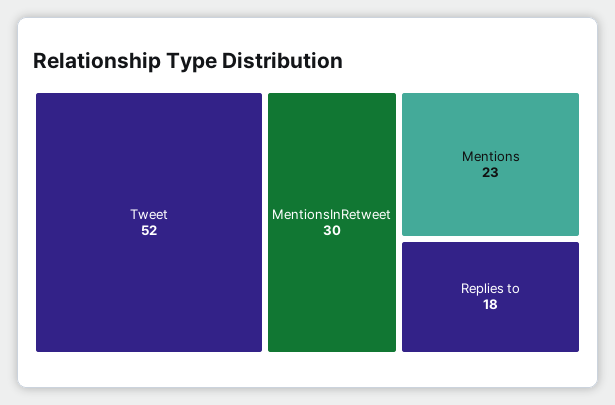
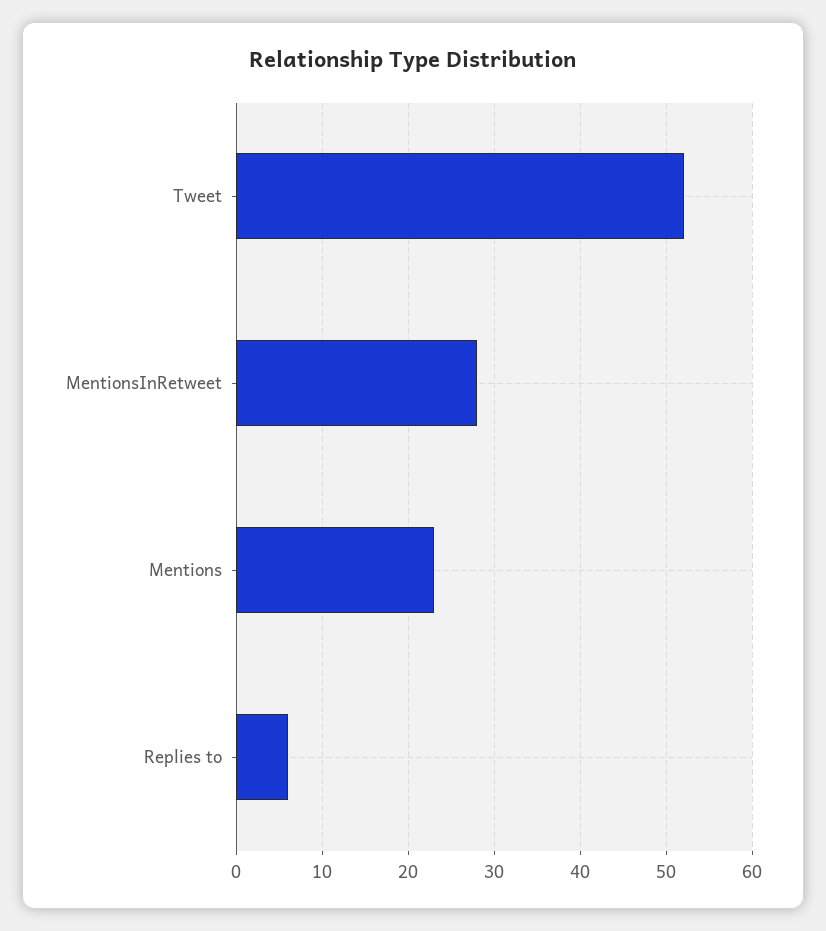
MentionsInRetweet: 30 -> 28
Replies to: 18 -> 6

